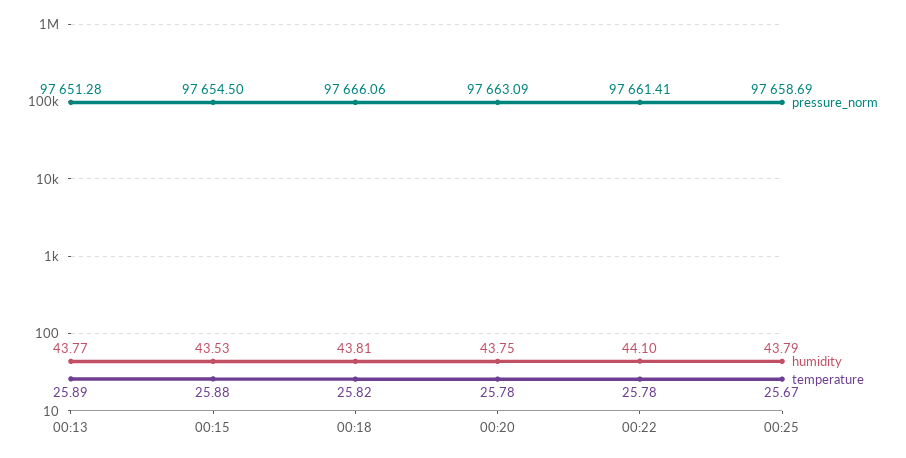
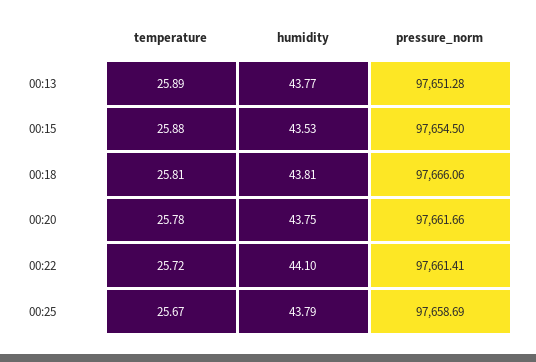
temperature, 00:18: 25.82 -> 25.81
pressure_norm, 00:20: 97663.09 -> 97661.66
temperature, 00:22: 25.78 -> 25.72

